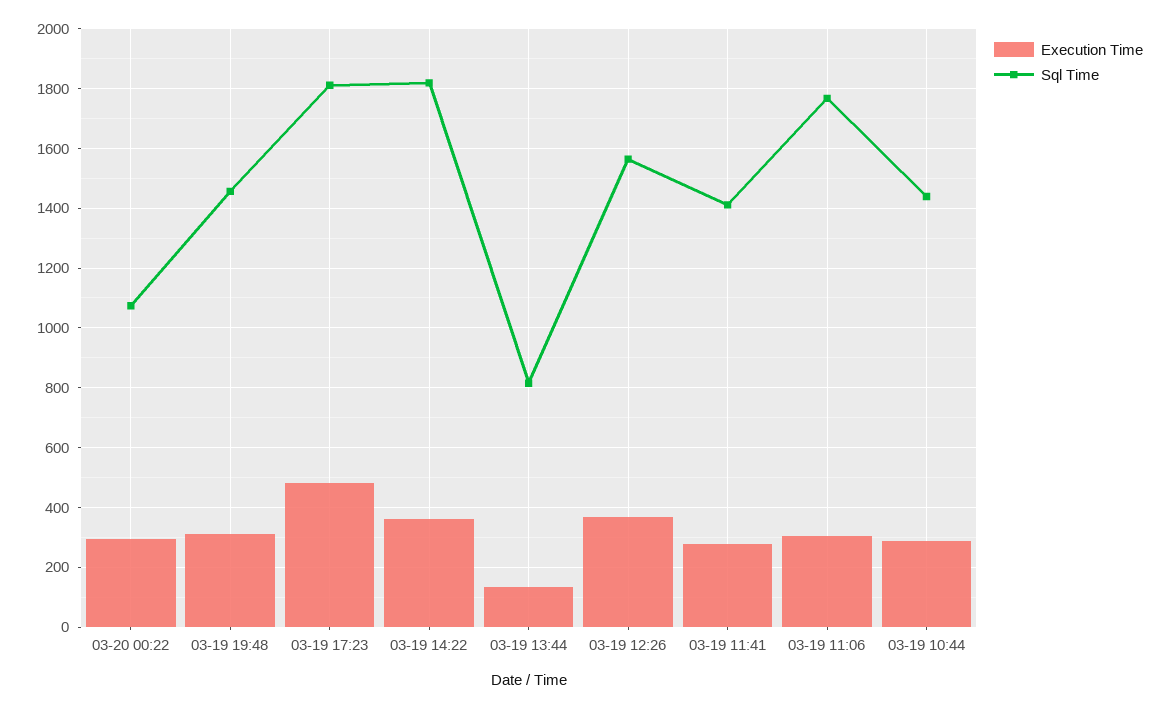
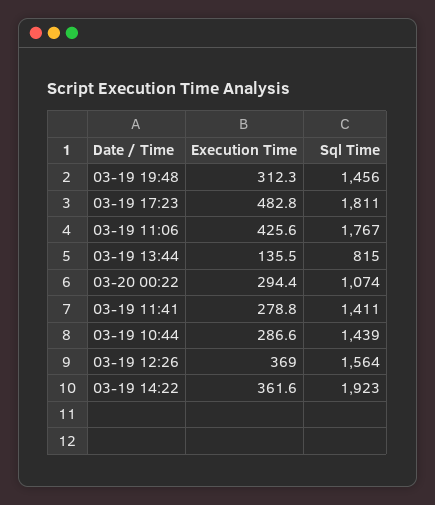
Sql Time, 03-19 14:22: 1825 -> 1923
Execution Time, 03-19 11:06: 300 -> 425.6

